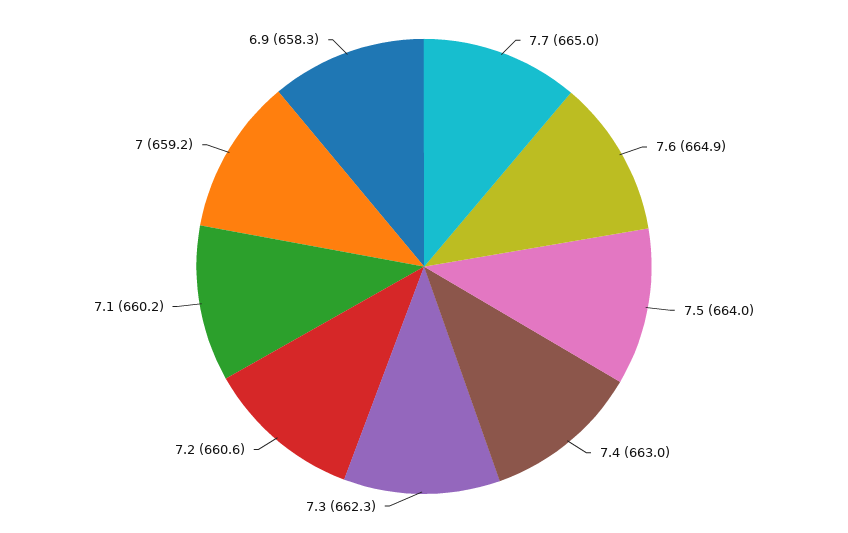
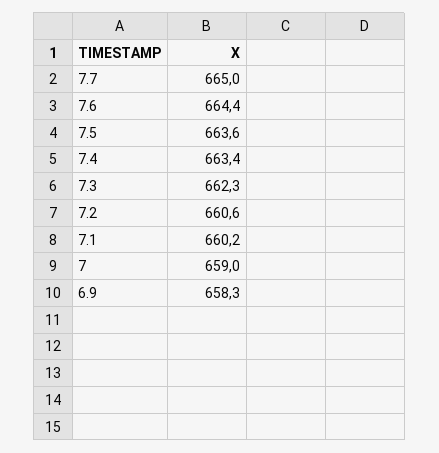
7.6: 664.9 -> 664.4
7.5: 664 -> 663.6
7.4: 663 -> 663.4
7: 659.2 -> 659

